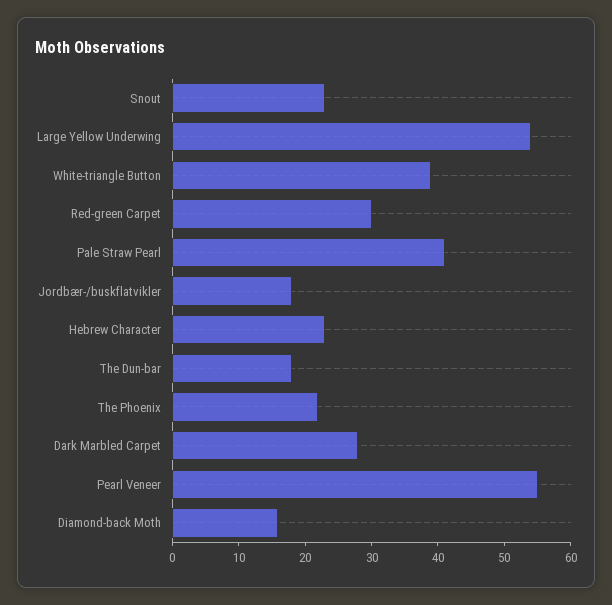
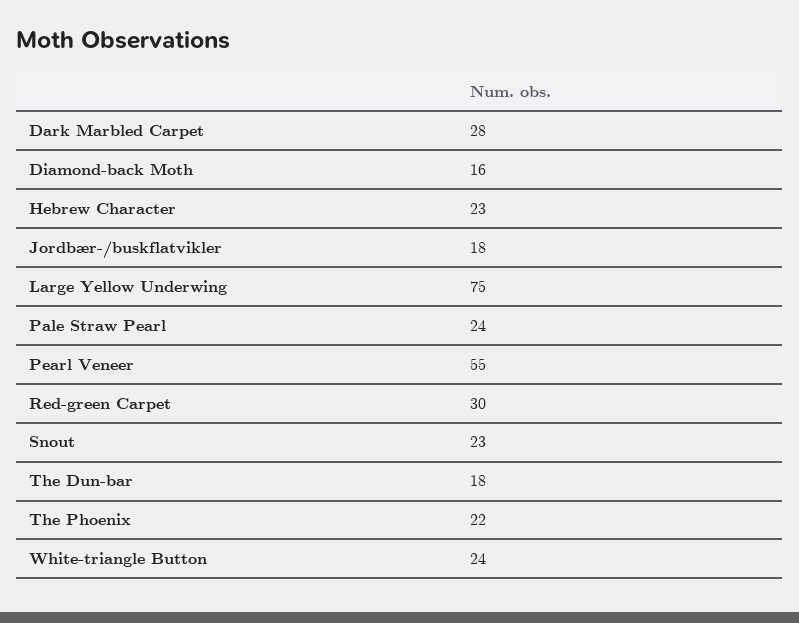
Large Yellow Underwing: 55 -> 75
White-triangle Button: 40 -> 24
Pale Straw Pearl: 40 -> 24

